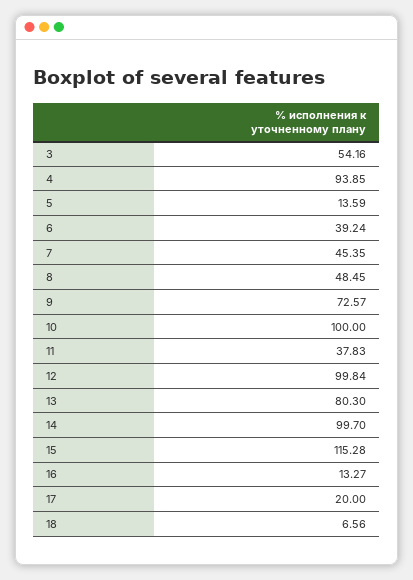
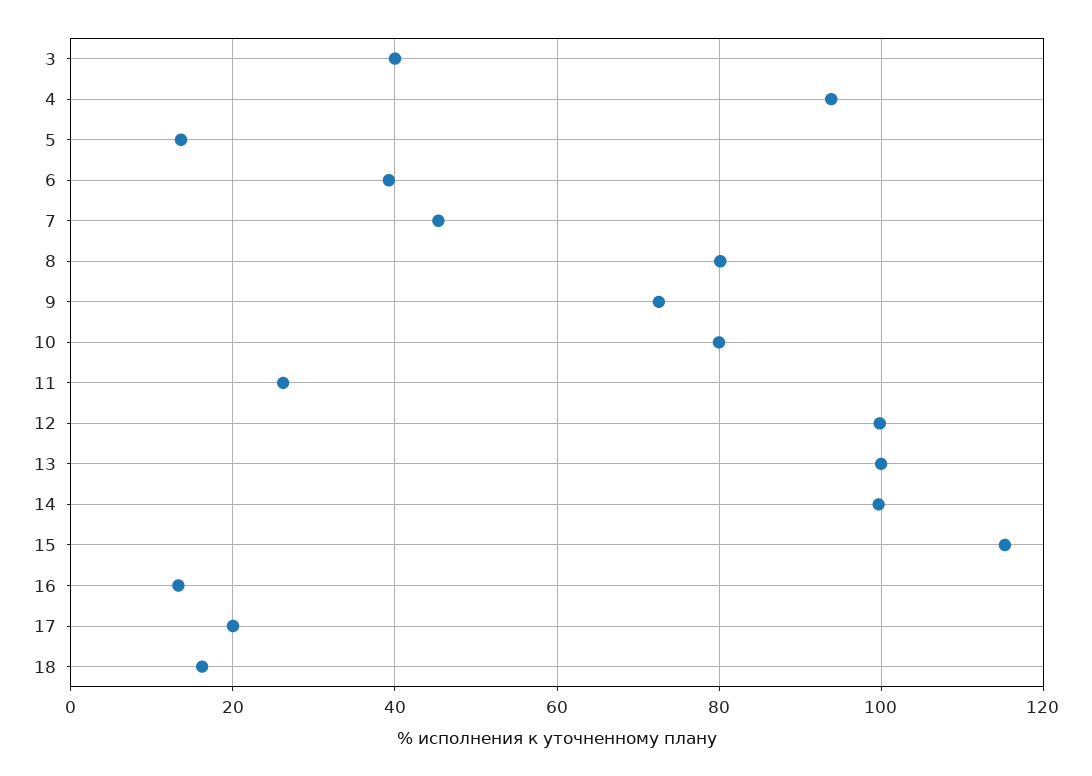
3: 54.16 -> 40
8: 48.45 -> 80
10: 100 -> 80
11: 37.83 -> 26
13: 80.3 -> 100
18: 6.56 -> 16

